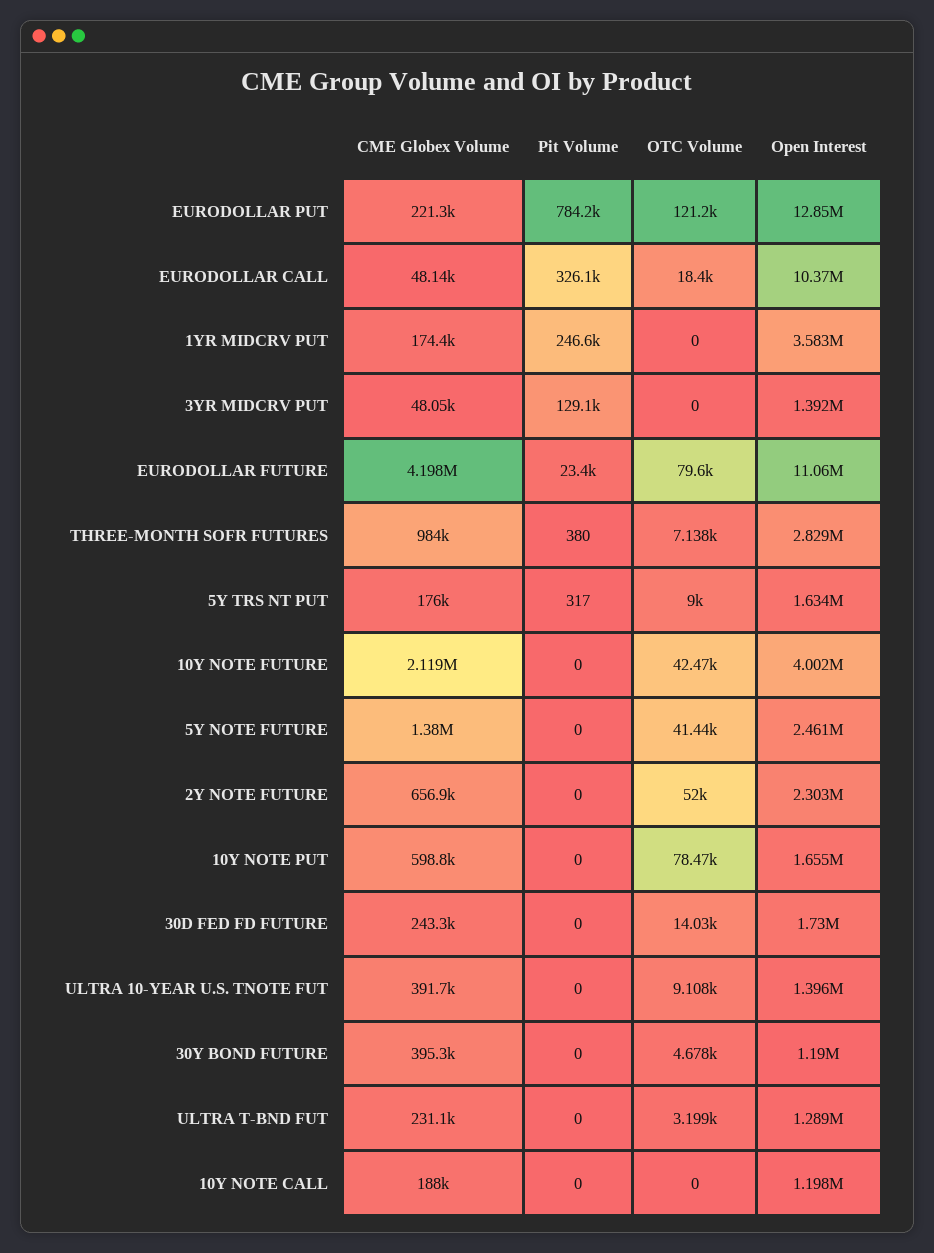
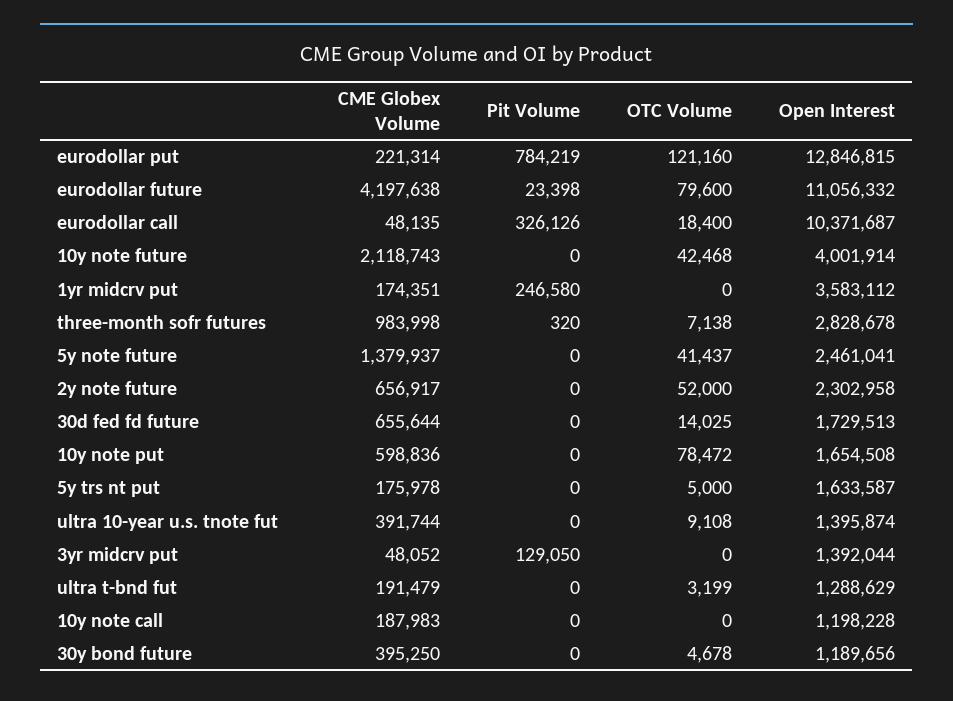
Pit Volume, THREE-MONTH SOFR FUTURES: 380 -> 320
Pit Volume, 5Y TRS NT PUT: 317 -> 0
OTC Volume, 5Y TRS NT PUT: 9000 -> 5000
CME Globex Volume, 30D FED FD FUTURE: 243300 -> 655644
CME Globex Volume, ULTRA T-BND FUT: 231100 -> 191479

